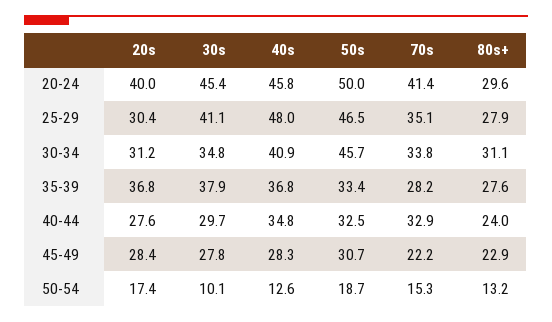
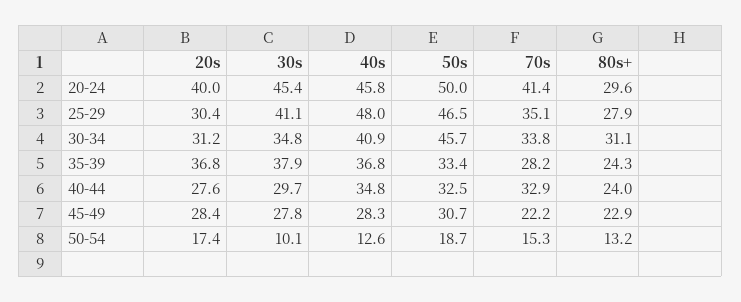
80s+, 35-39: 27.6 -> 24.3

